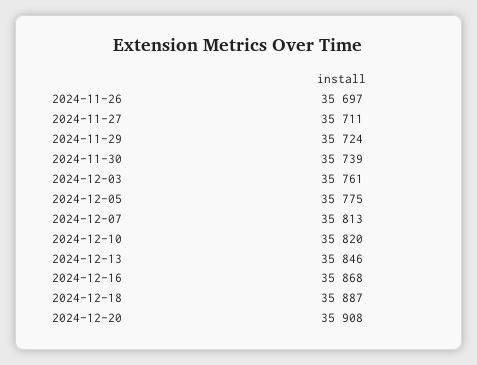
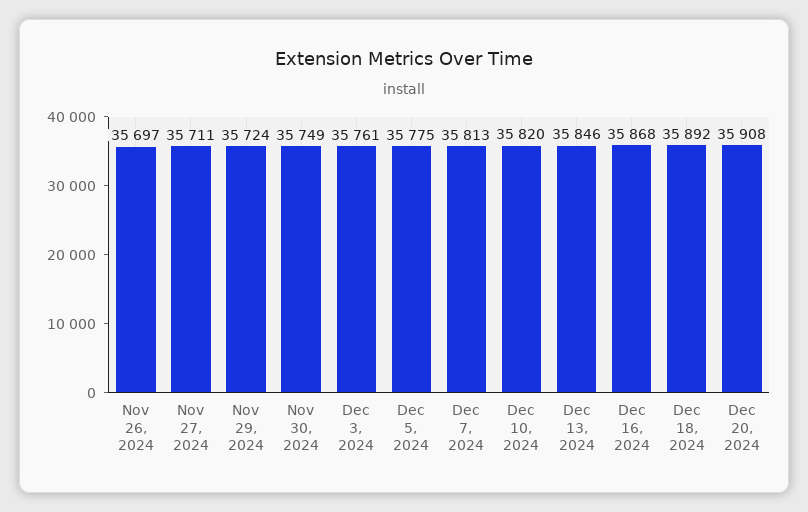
2024-11-30: 35739 -> 35749
2024-12-18: 35887 -> 35892

